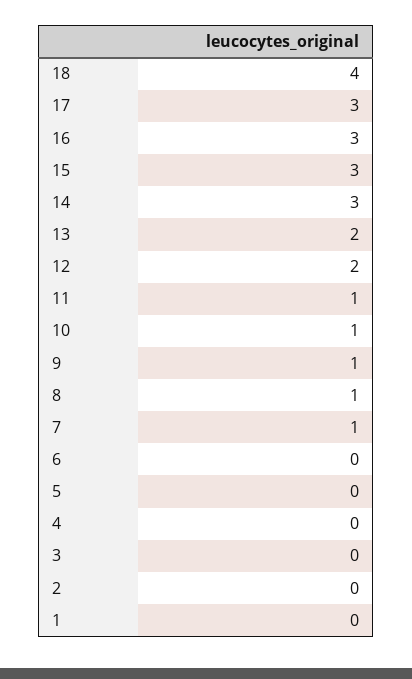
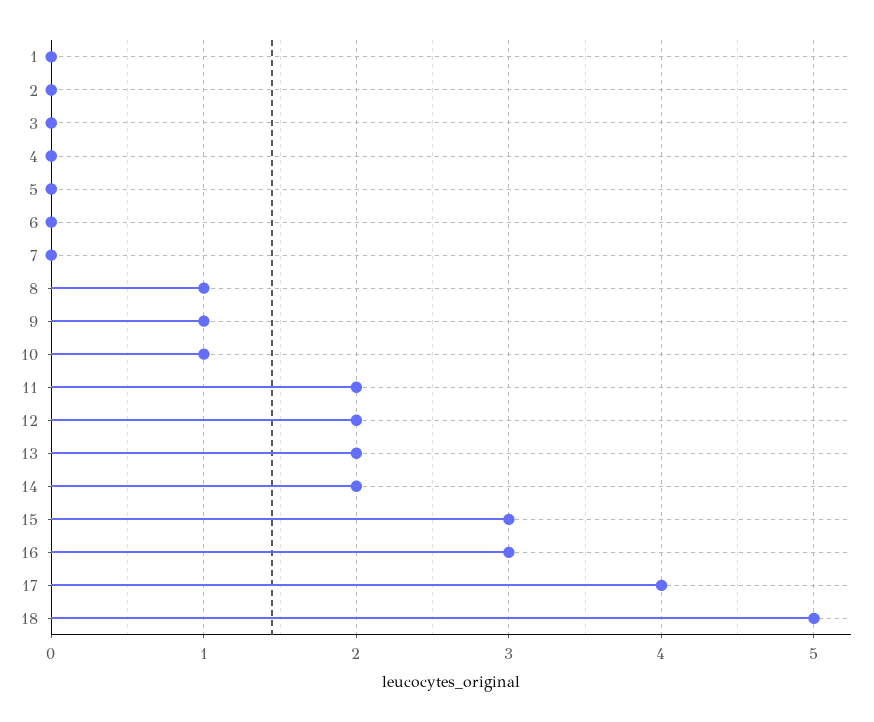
18: 4 -> 5
17: 3 -> 4
14: 3 -> 2
11: 1 -> 2
7: 1 -> 0

